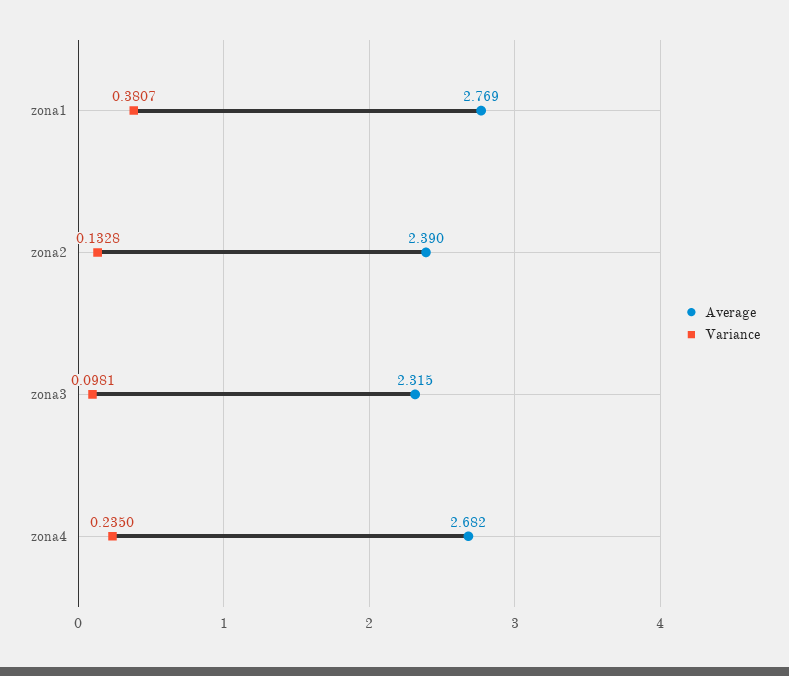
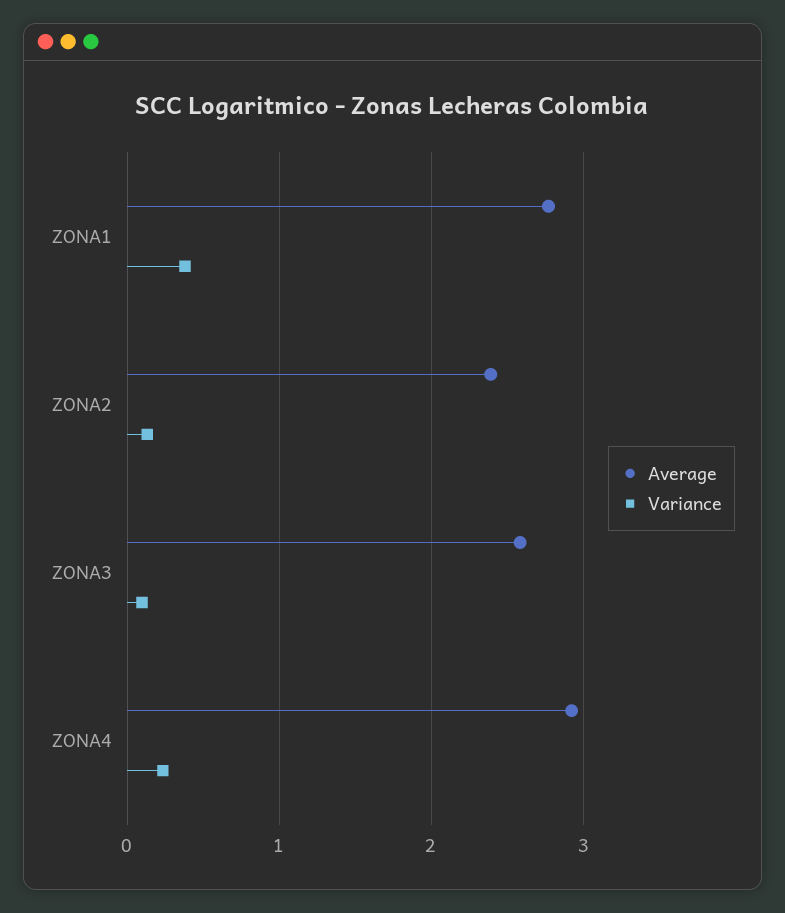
Average, zona3: 2.315 -> 2.6
Average, zona4: 2.682 -> 2.9

